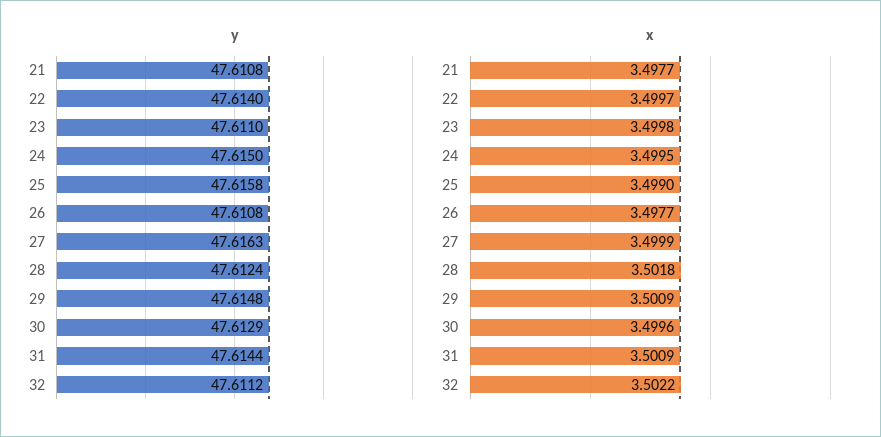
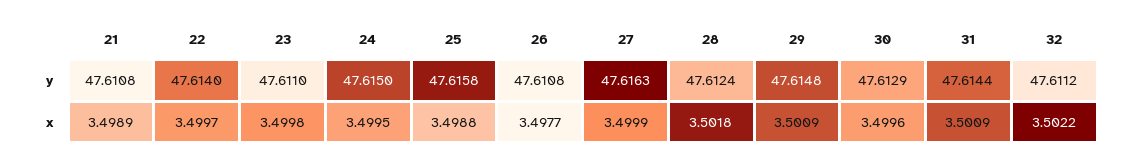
x, 21: 3.4977 -> 3.4989
x, 25: 3.499 -> 3.4988

